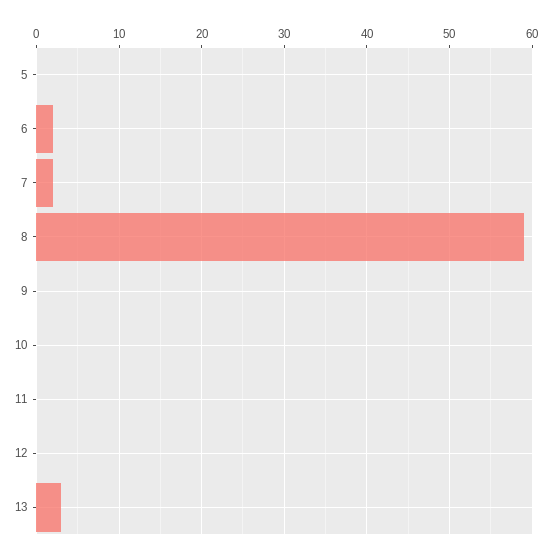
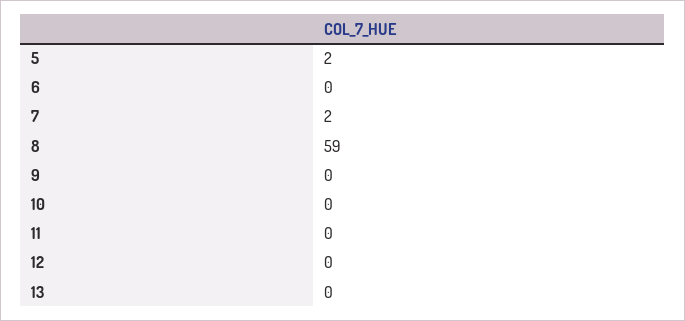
5: 0 -> 2
6: 2 -> 0
13: 3 -> 0

